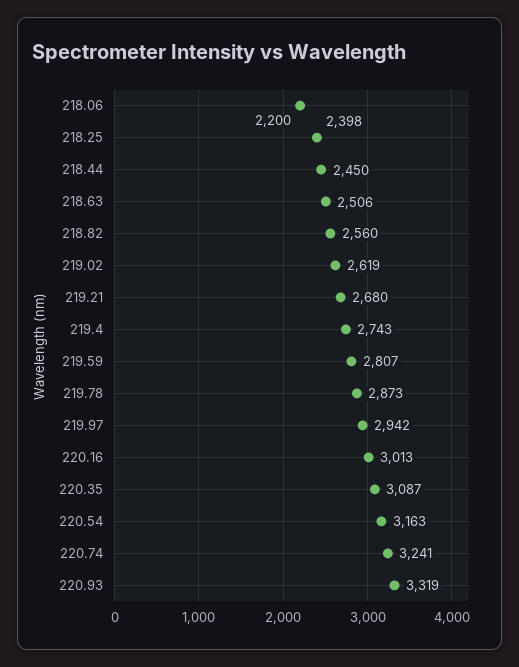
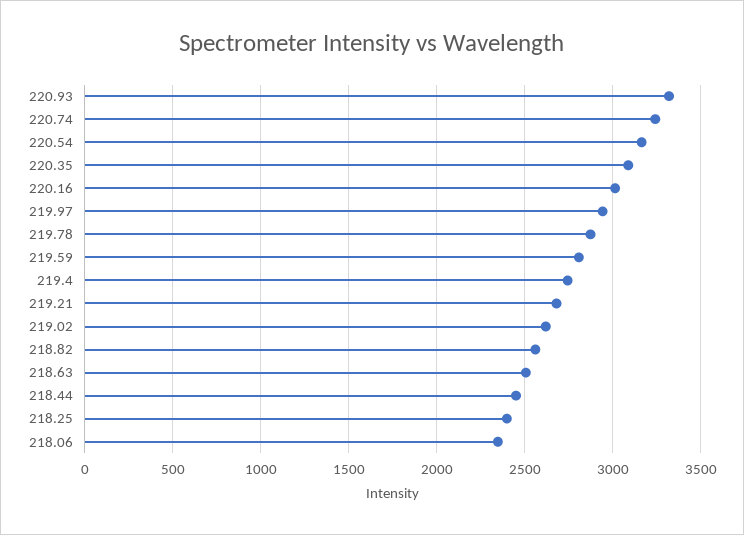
218.06: 2200 -> 2350

